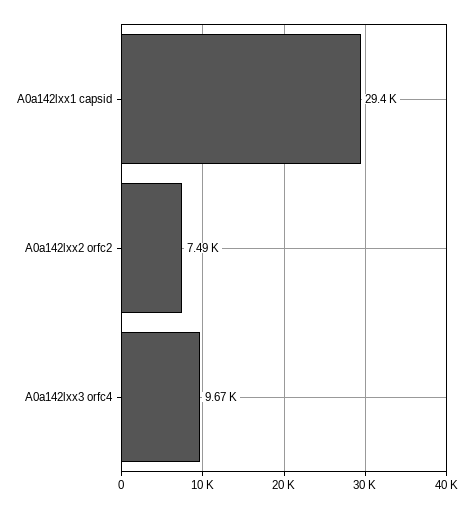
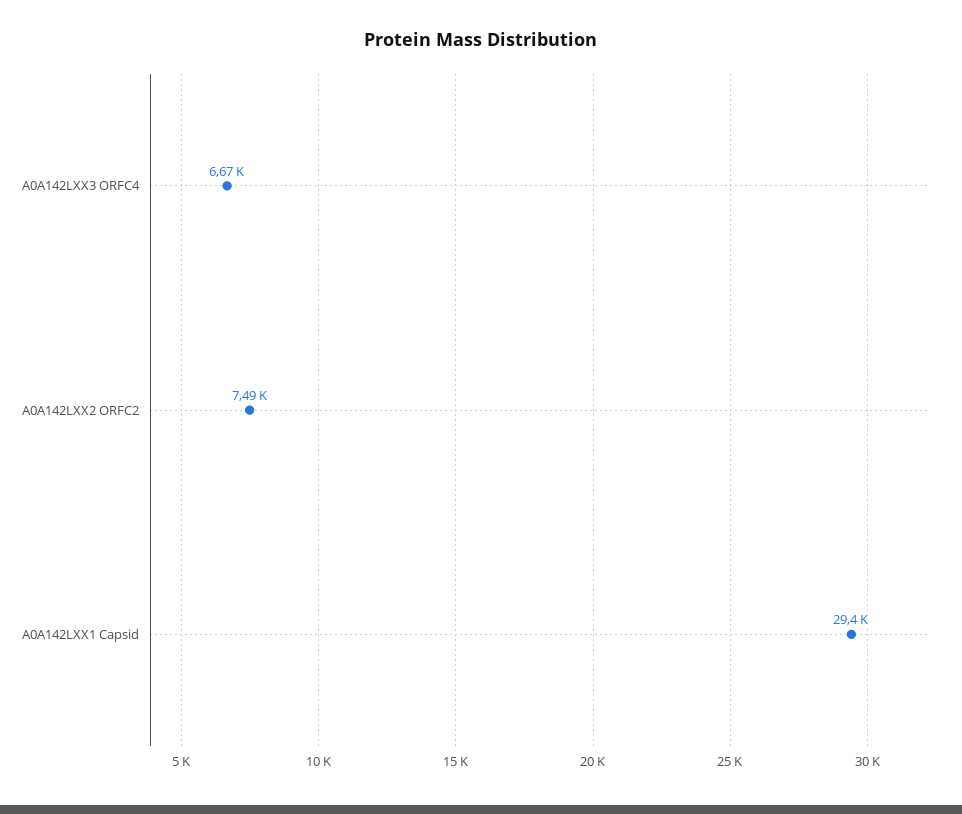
A0a142lxx3 orfc4: 9670 -> 6670

